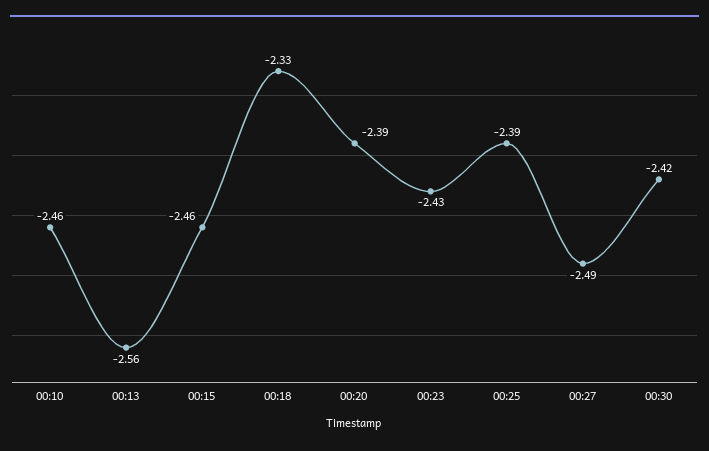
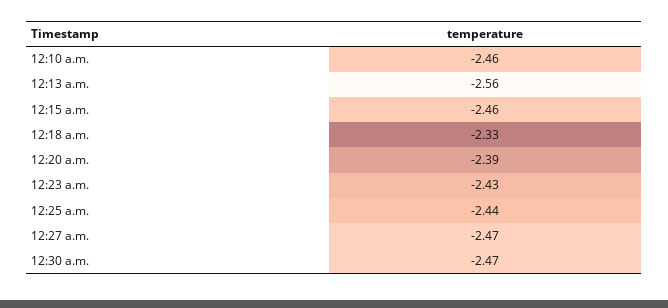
00:25: -2.39 -> -2.44
00:27: -2.49 -> -2.47
00:30: -2.42 -> -2.47

